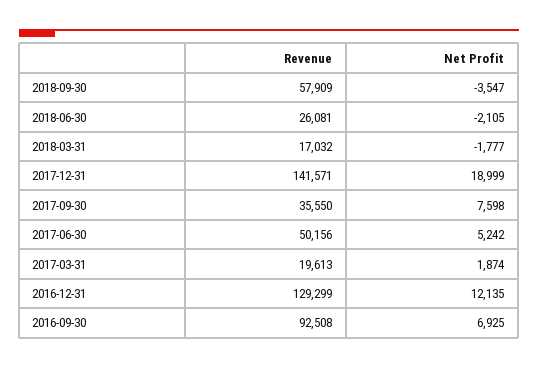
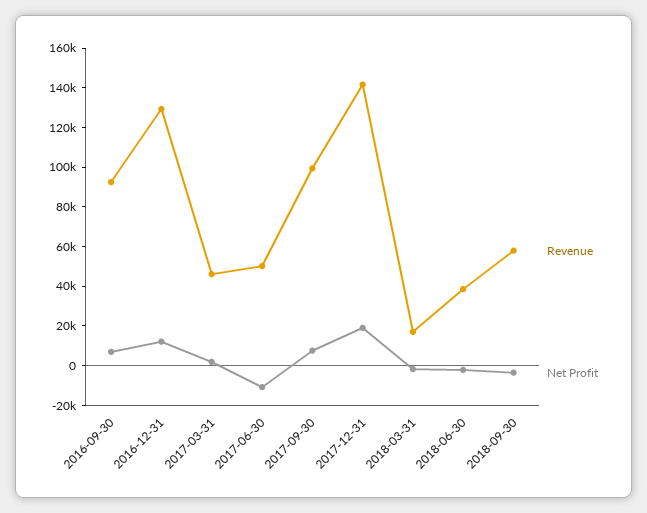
Revenue, 2018-06-30: 26081 -> 40000
Revenue, 2017-09-30: 35550 -> 100000
Net Profit, 2017-06-30: 5242 -> -10000
Revenue, 2017-03-31: 19613 -> 45000

